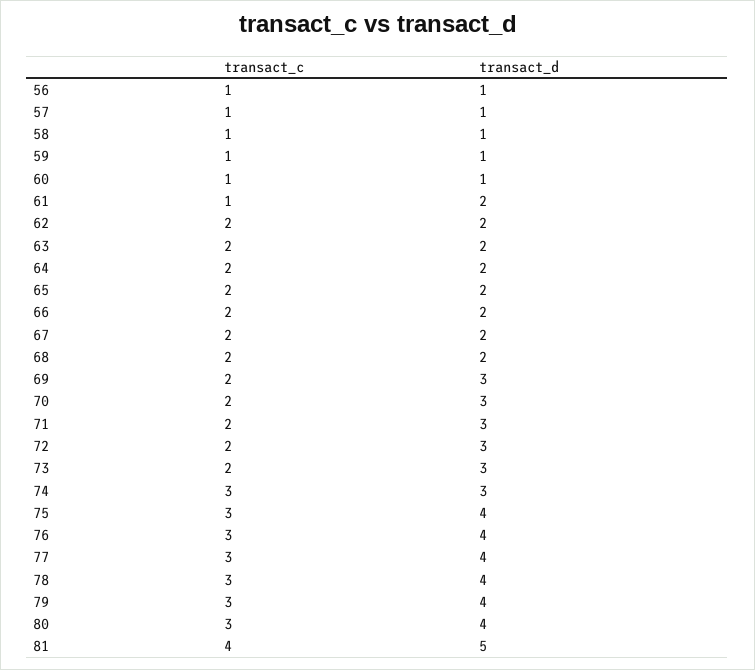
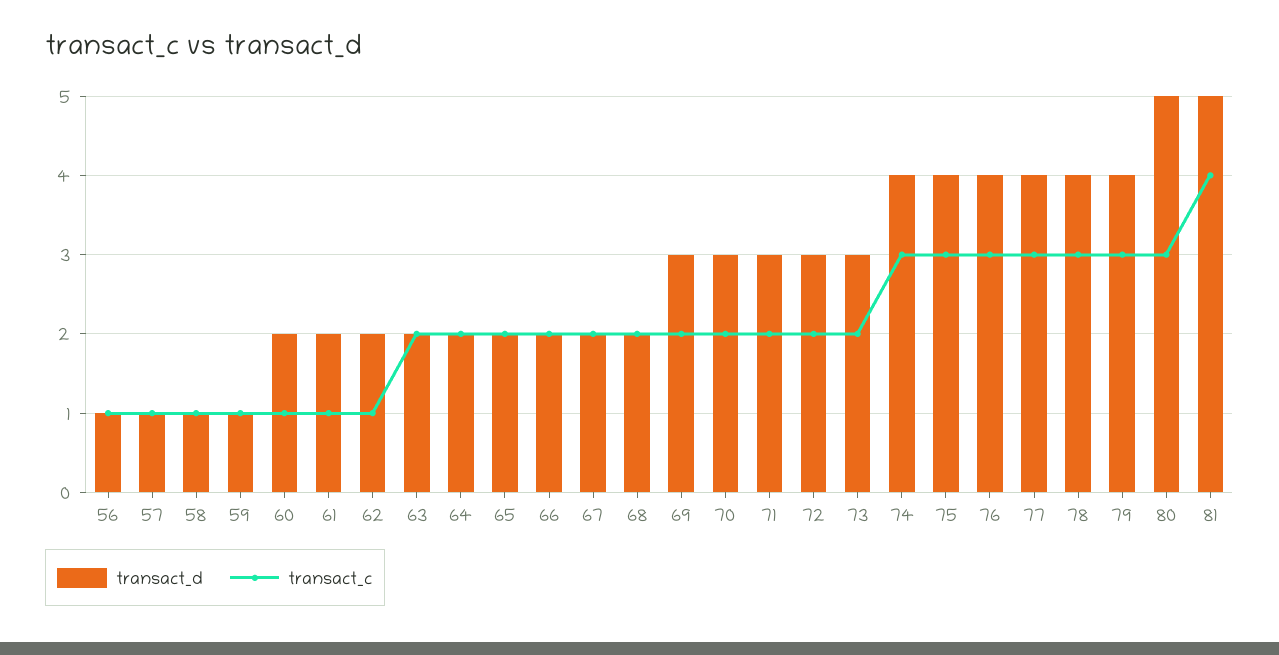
transact_d, 60: 1 -> 2
transact_c, 62: 2 -> 1
transact_d, 74: 3 -> 4
transact_d, 80: 4 -> 5

